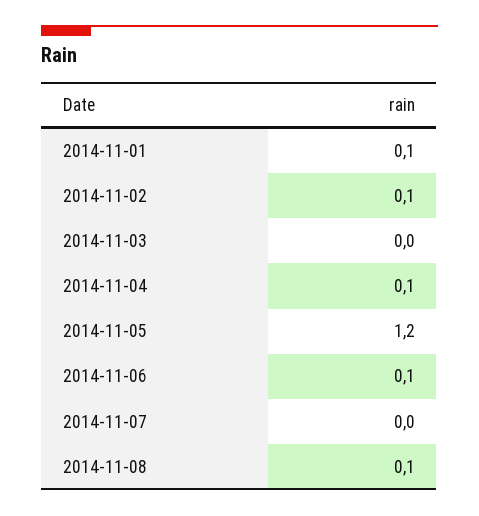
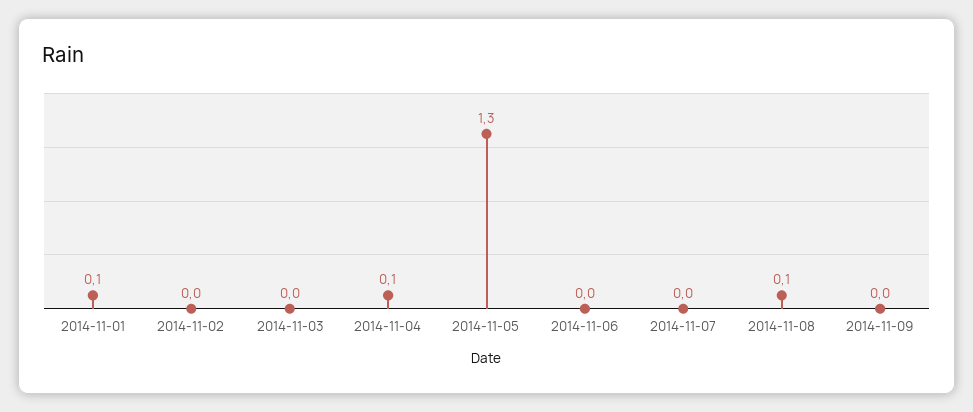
2014-11-02: 0.1 -> 0
2014-11-05: 1.2 -> 1.3
2014-11-06: 0.1 -> 0
2014-11-09: none -> 0

